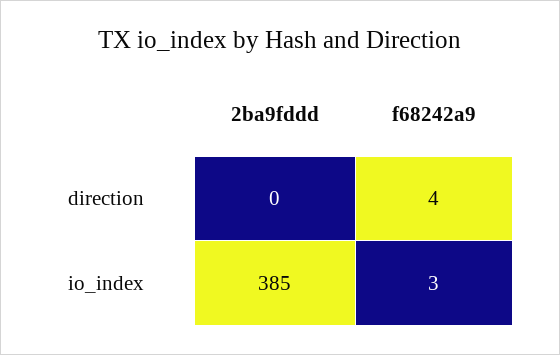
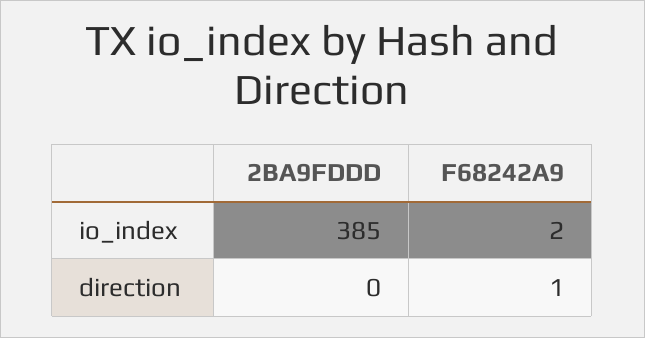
f68242a9, direction: 4 -> 1
f68242a9, io_index: 3 -> 2

